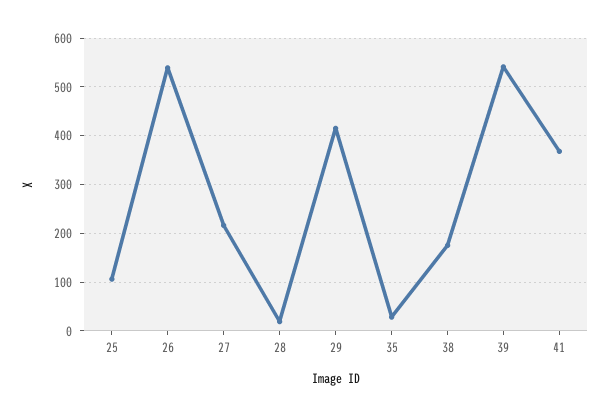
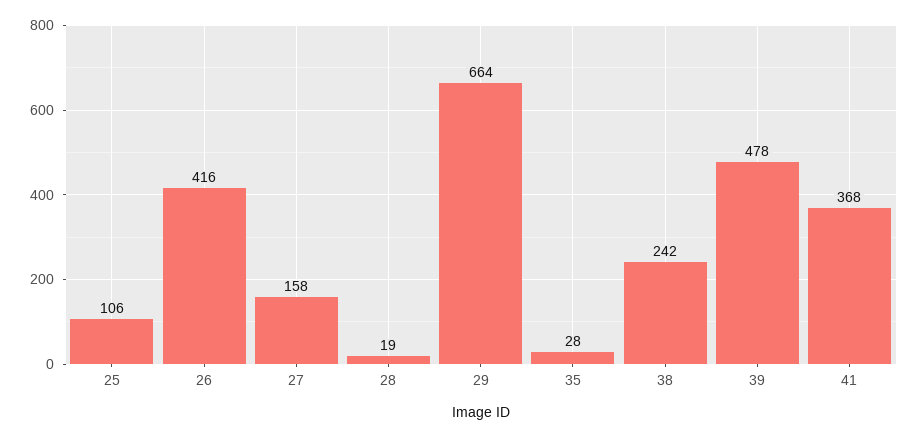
26: 540 -> 416
27: 220 -> 158
29: 420 -> 664
38: 180 -> 242
39: 540 -> 478

